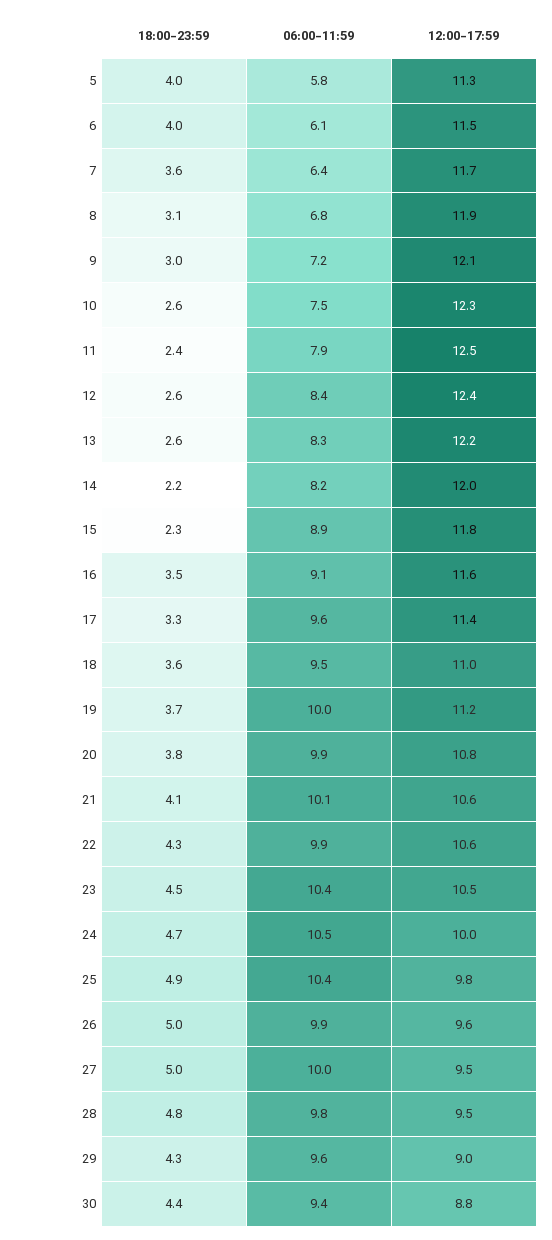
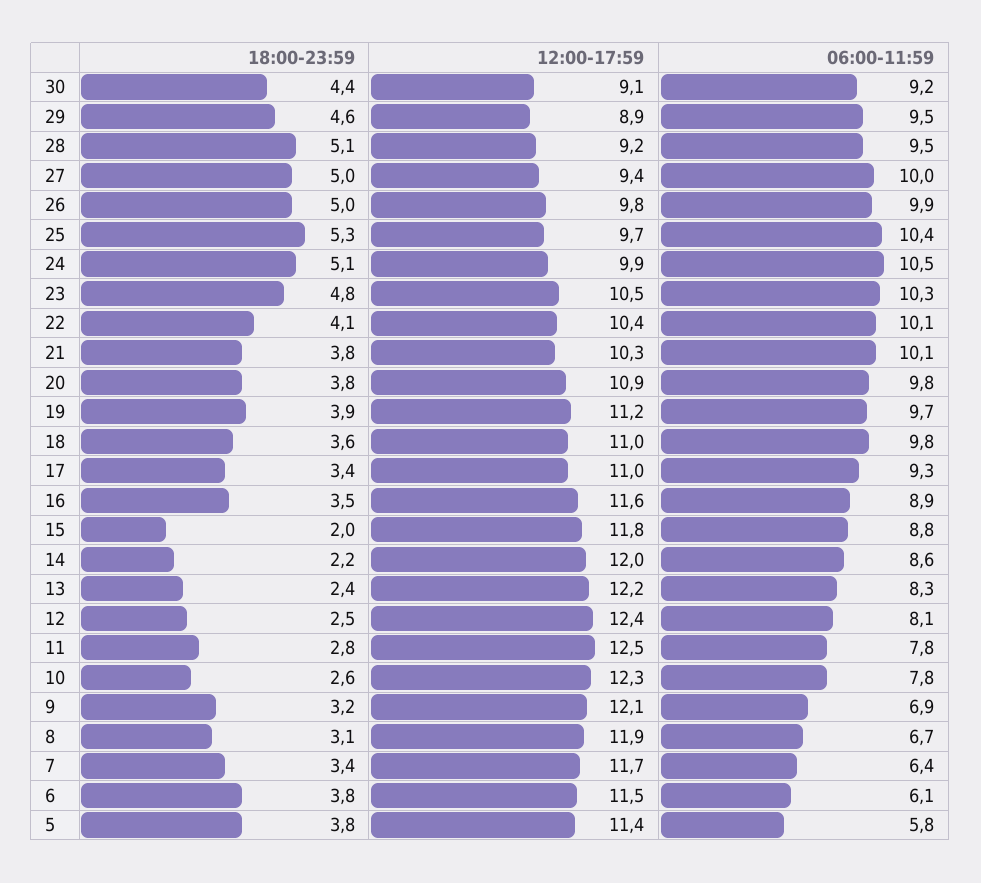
18:00-23:59, 5: 4 -> 3.8
12:00-17:59, 5: 11.3 -> 11.4
18:00-23:59, 6: 4 -> 3.8
18:00-23:59, 7: 3.6 -> 3.4
06:00-11:59, 8: 6.8 -> 6.7
18:00-23:59, 9: 3 -> 3.2
06:00-11:59, 9: 7.2 -> 6.9
06:00-11:59, 10: 7.5 -> 7.8
18:00-23:59, 11: 2.4 -> 2.8
06:00-11:59, 11: 7.9 -> 7.8
18:00-23:59, 12: 2.6 -> 2.5
06:00-11:59, 12: 8.4 -> 8.1
18:00-23:59, 13: 2.6 -> 2.4
06:00-11:59, 14: 8.2 -> 8.6
18:00-23:59, 15: 2.3 -> 2
06:00-11:59, 15: 8.9 -> 8.8
06:00-11:59, 16: 9.1 -> 8.9
18:00-23:59, 17: 3.3 -> 3.4
06:00-11:59, 17: 9.6 -> 9.3
12:00-17:59, 17: 11.4 -> 11
06:00-11:59, 18: 9.5 -> 9.8
18:00-23:59, 19: 3.7 -> 3.9
06:00-11:59, 19: 10 -> 9.7
06:00-11:59, 20: 9.9 -> 9.8
12:00-17:59, 20: 10.8 -> 10.9
18:00-23:59, 21: 4.1 -> 3.8
12:00-17:59, 21: 10.6 -> 10.3
18:00-23:59, 22: 4.3 -> 4.1
06:00-11:59, 22: 9.9 -> 10.1
12:00-17:59, 22: 10.6 -> 10.4
18:00-23:59, 23: 4.5 -> 4.8
06:00-11:59, 23: 10.4 -> 10.3
18:00-23:59, 24: 4.7 -> 5.1
12:00-17:59, 24: 10 -> 9.9
18:00-23:59, 25: 4.9 -> 5.3
12:00-17:59, 25: 9.8 -> 9.7
12:00-17:59, 26: 9.6 -> 9.8
12:00-17:59, 27: 9.5 -> 9.4
18:00-23:59, 28: 4.8 -> 5.1
06:00-11:59, 28: 9.8 -> 9.5
12:00-17:59, 28: 9.5 -> 9.2
18:00-23:59, 29: 4.3 -> 4.6
06:00-11:59, 29: 9.6 -> 9.5
12:00-17:59, 29: 9 -> 8.9
06:00-11:59, 30: 9.4 -> 9.2
12:00-17:59, 30: 8.8 -> 9.1

